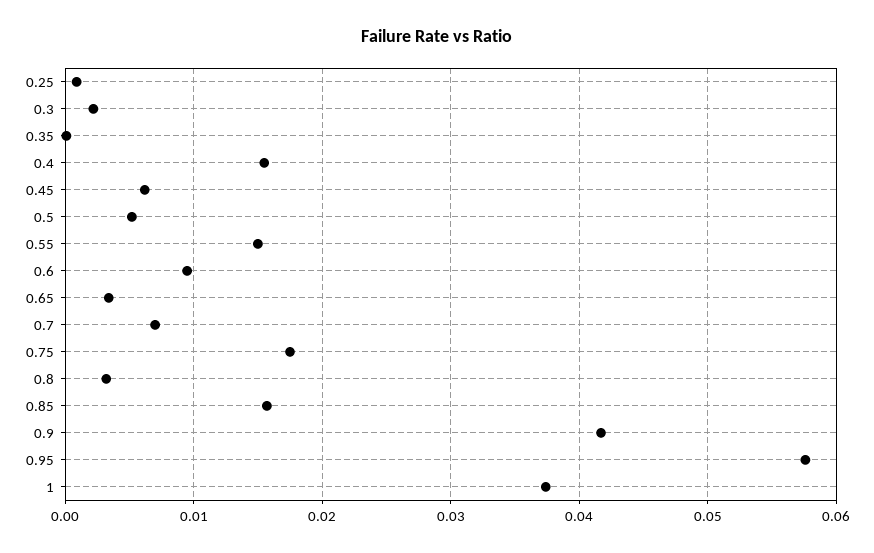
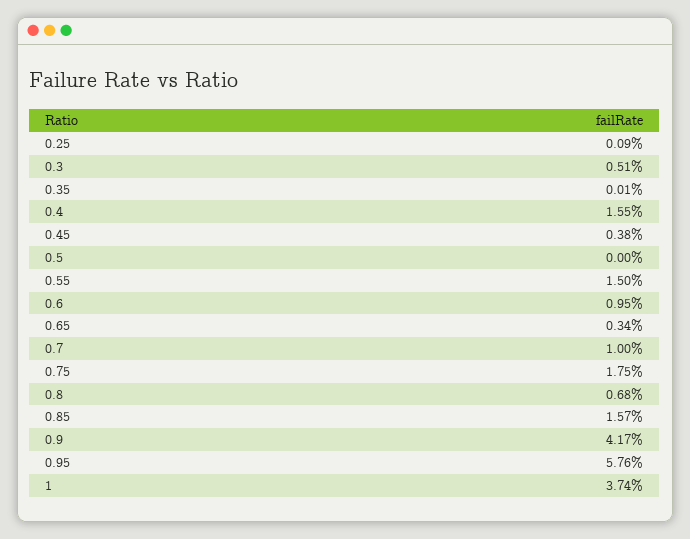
0.3: 0.002 -> 0.0051
0.45: 0.006 -> 0.0038
0.5: 0.005 -> 0
0.7: 0.007 -> 0.01
0.8: 0.003 -> 0.0068

